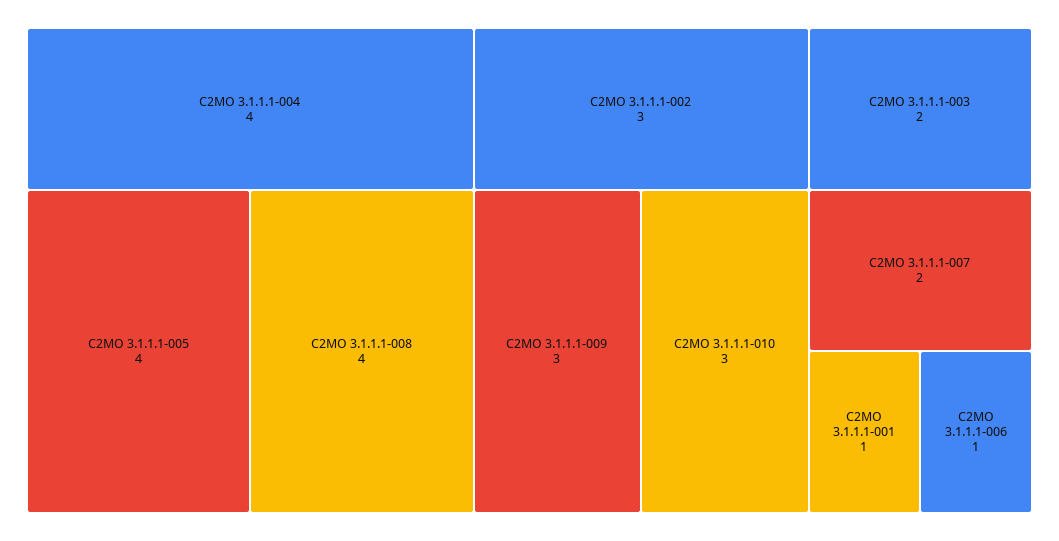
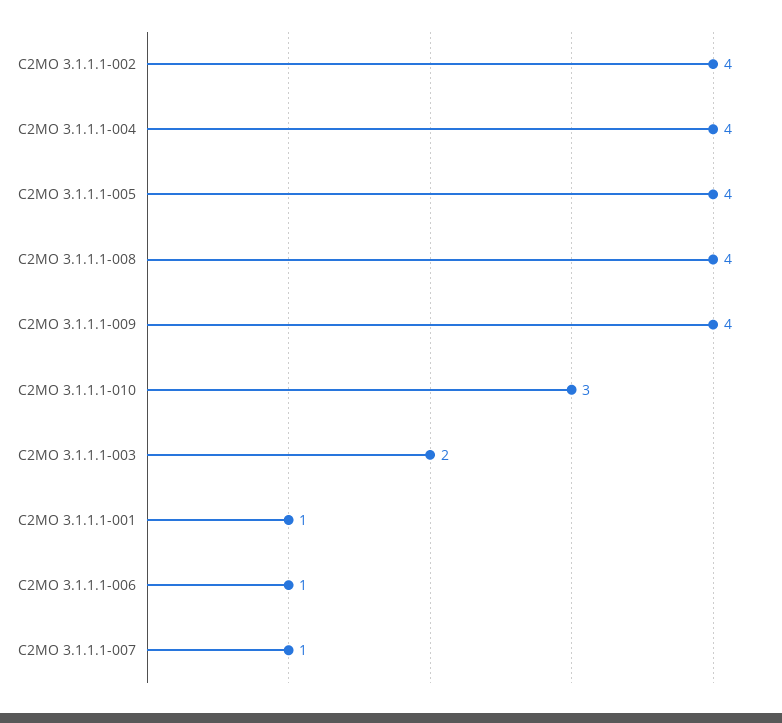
C2MO 3.1.1.1-002: 3 -> 4
C2MO 3.1.1.1-009: 3 -> 4
C2MO 3.1.1.1-007: 2 -> 1

